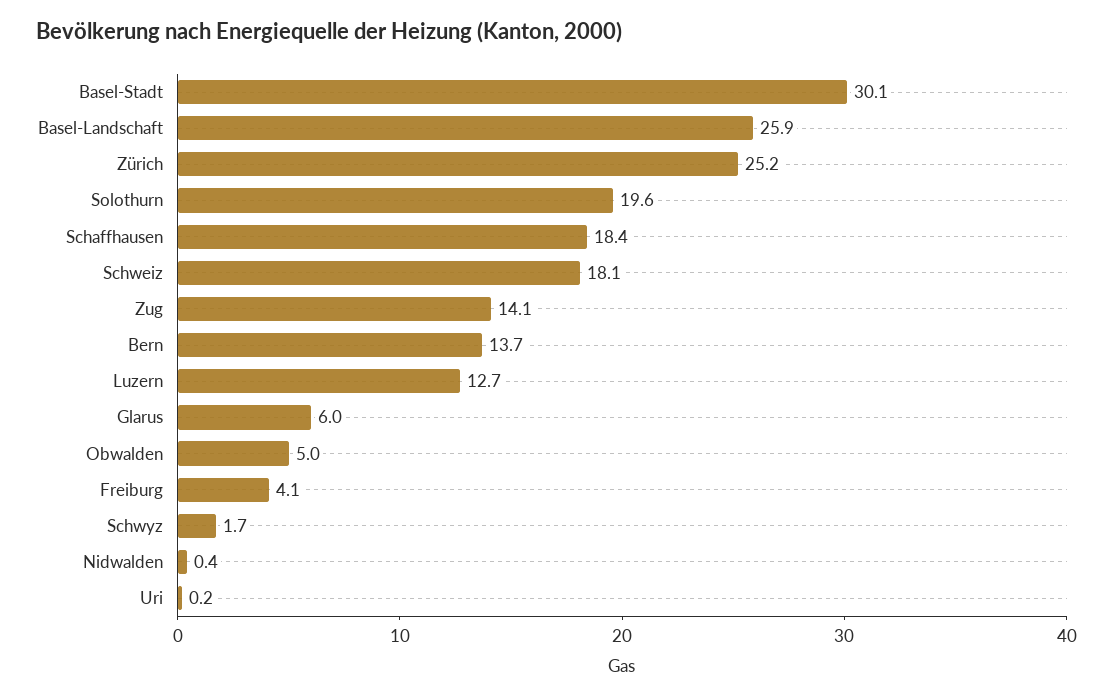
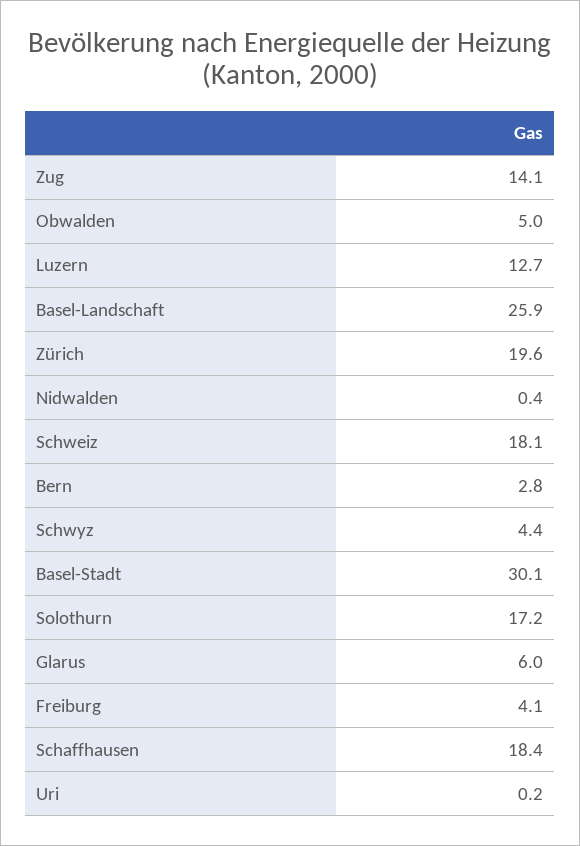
Zürich: 25.2 -> 19.6
Solothurn: 19.6 -> 17.2
Bern: 13.7 -> 2.8
Schwyz: 1.7 -> 4.4

